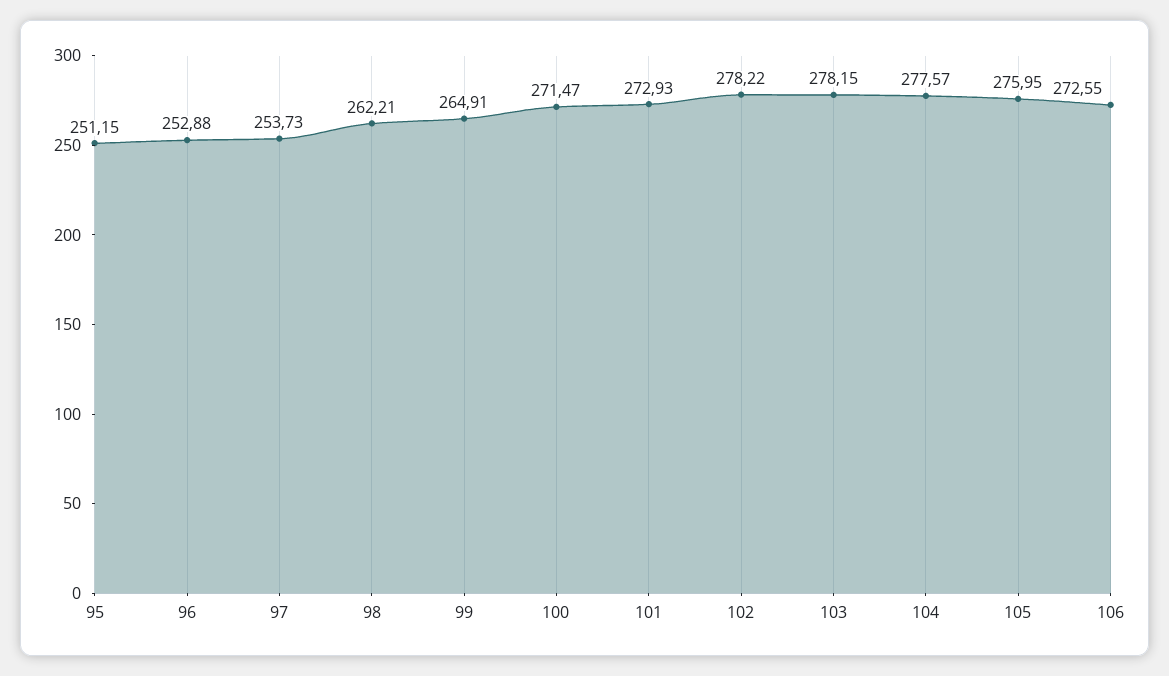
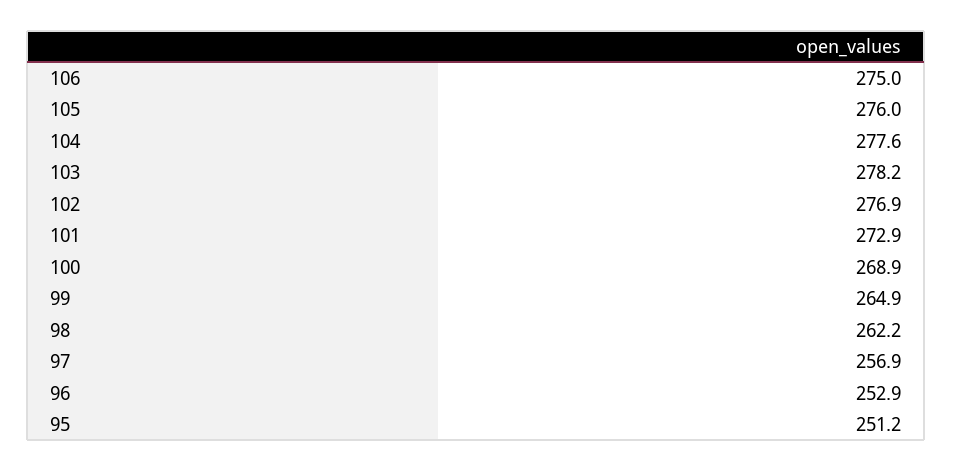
97: 253.73 -> 256.9
100: 271.47 -> 268.9
102: 278.22 -> 276.9
106: 272.55 -> 275

